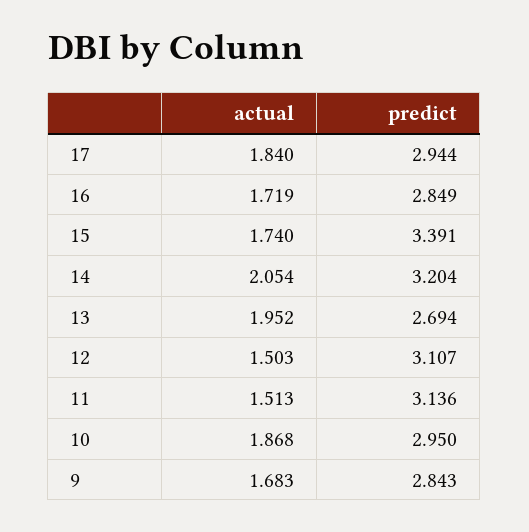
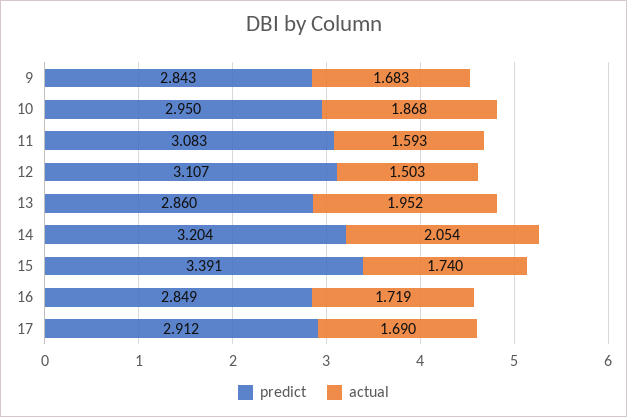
actual, 17: 1.84 -> 1.69
predict, 17: 2.944 -> 2.912
predict, 13: 2.694 -> 2.86
actual, 11: 1.513 -> 1.593
predict, 11: 3.136 -> 3.083

